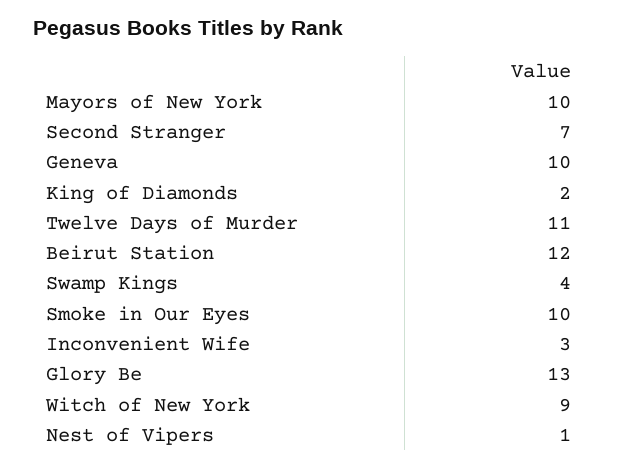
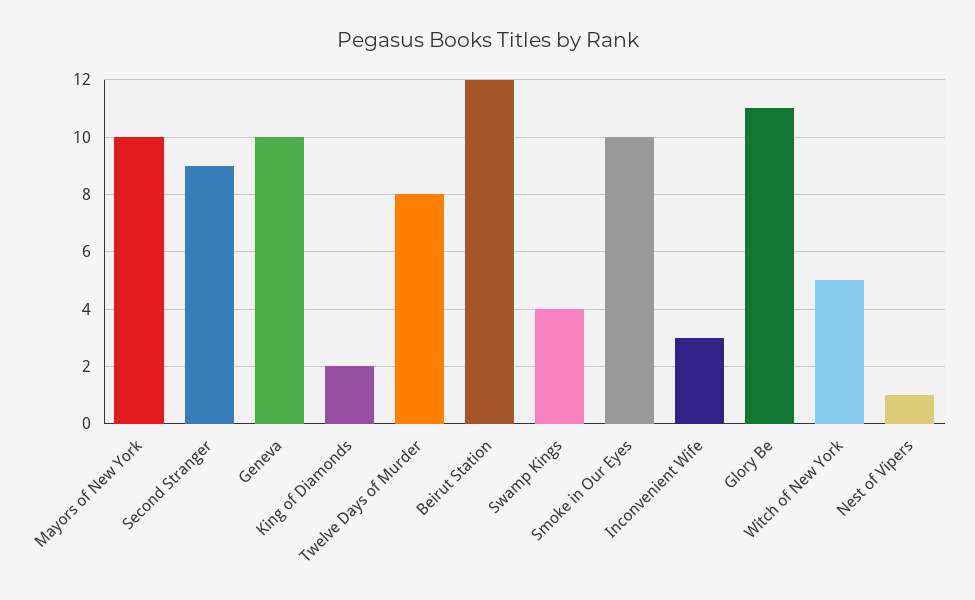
Second Stranger: 7 -> 9
Twelve Days of Murder: 11 -> 8
Glory Be: 13 -> 11
Witch of New York: 9 -> 5

